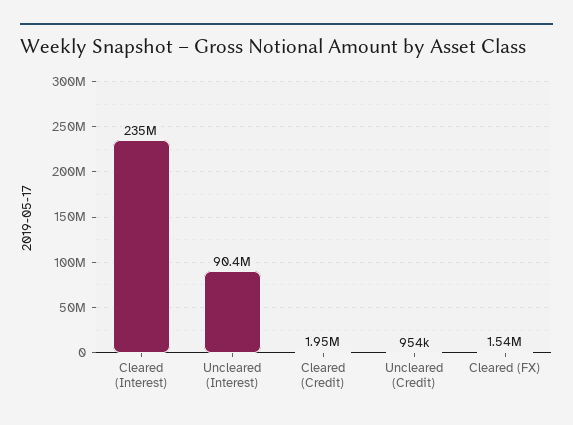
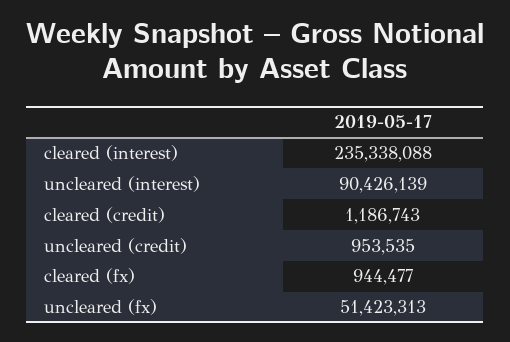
Cleared (Credit): 1950000 -> 1186743
Cleared (FX): 1540000 -> 944477
uncleared (fx): none -> 51423313

